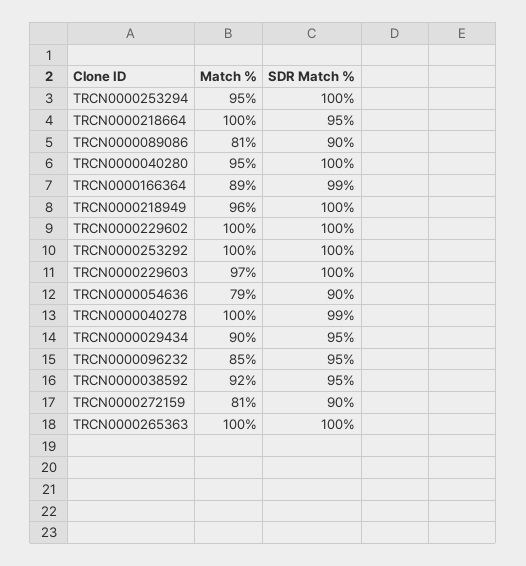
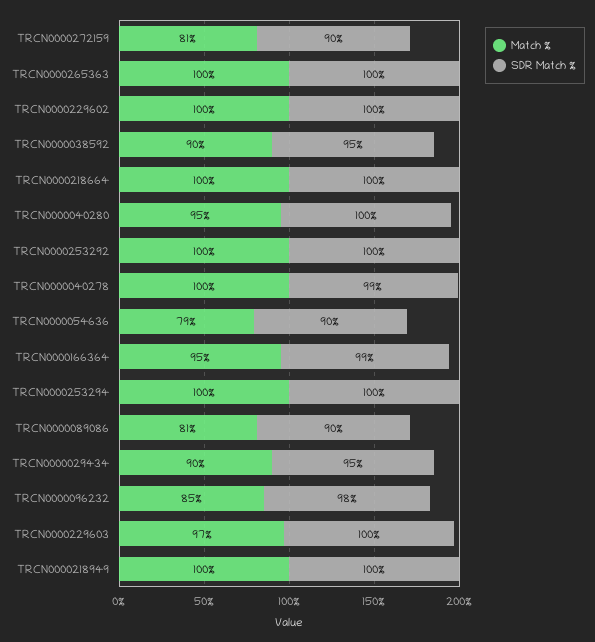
Match %, TRCN0000253294: 95 -> 100
SDR Match %, TRCN0000218664: 95 -> 100
Match %, TRCN0000166364: 89 -> 95
Match %, TRCN0000218949: 96 -> 100
SDR Match %, TRCN0000096232: 95 -> 98
Match %, TRCN0000038592: 92 -> 90

